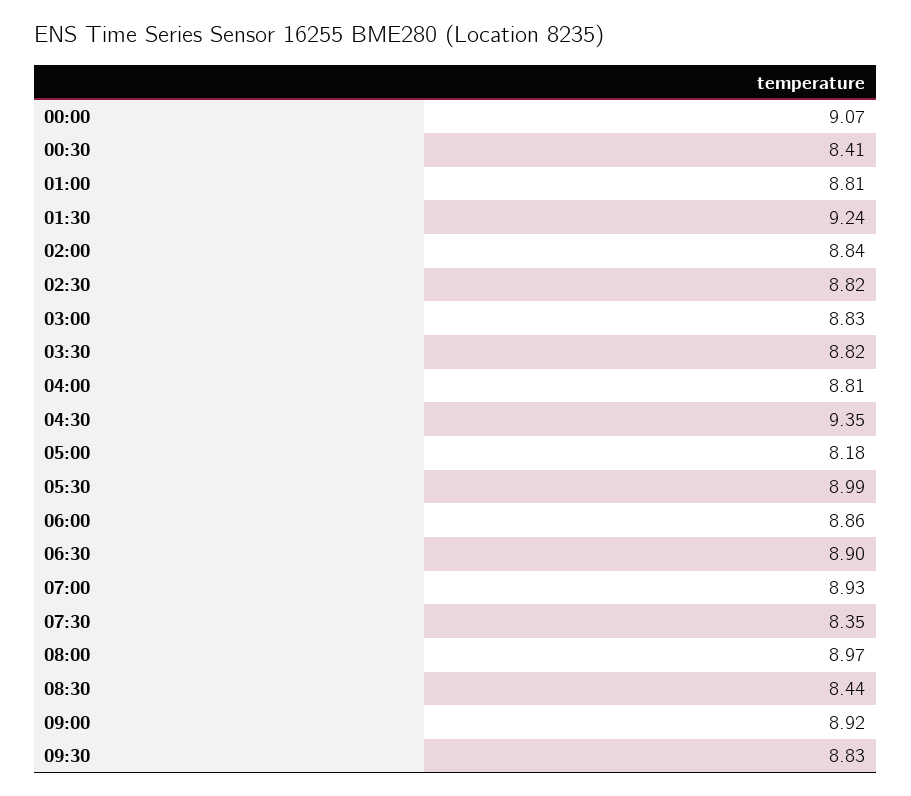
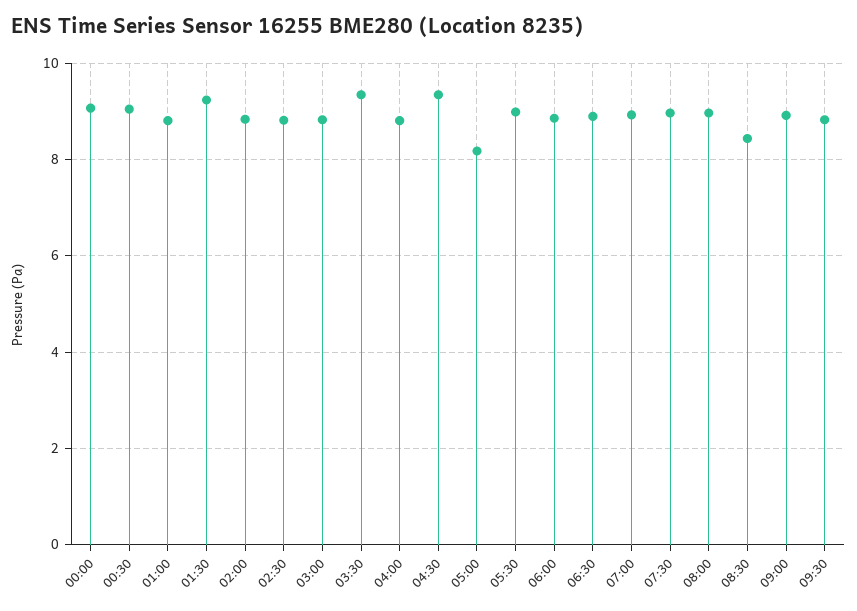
00:30: 8.41 -> 9
03:30: 8.82 -> 9.4
07:30: 8.35 -> 9

